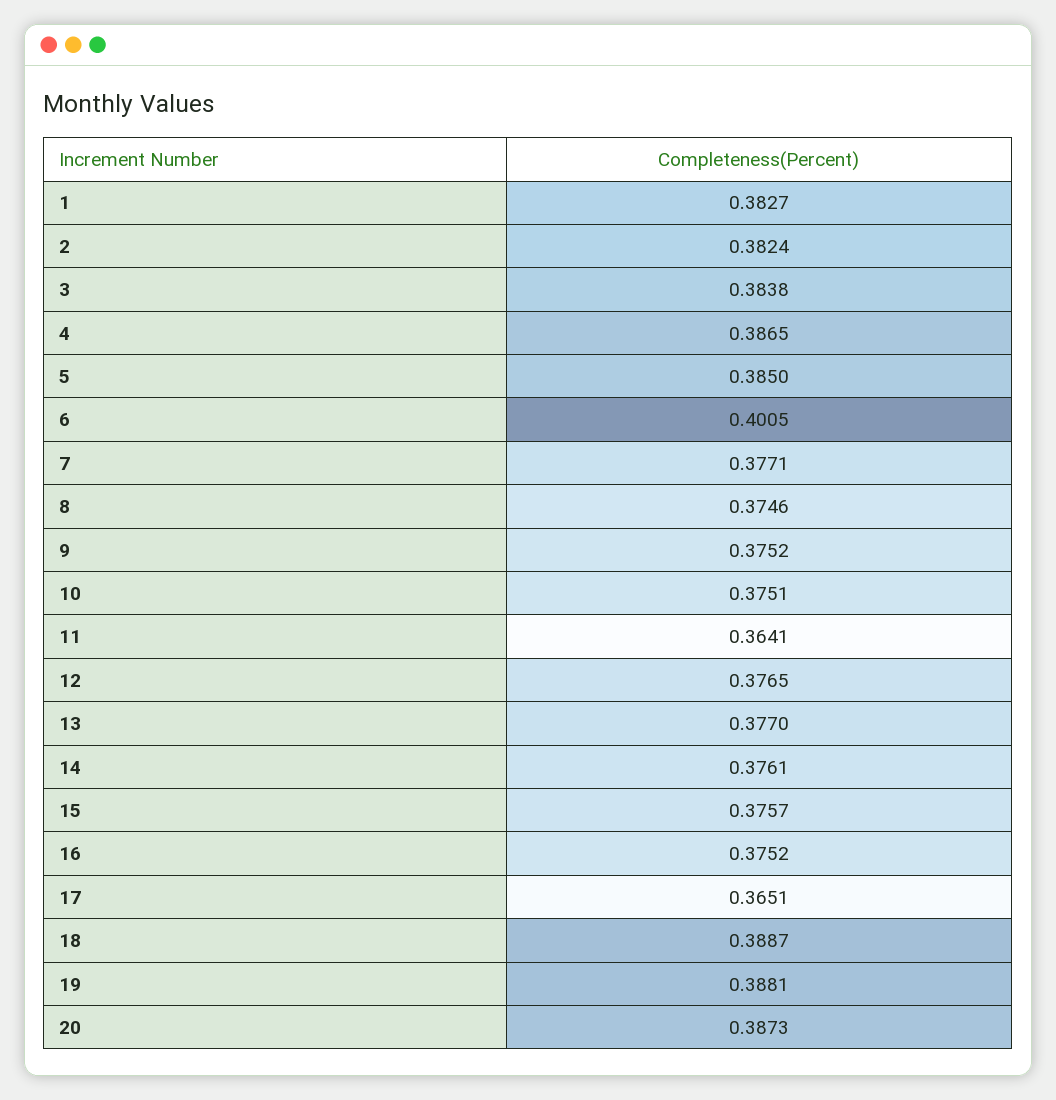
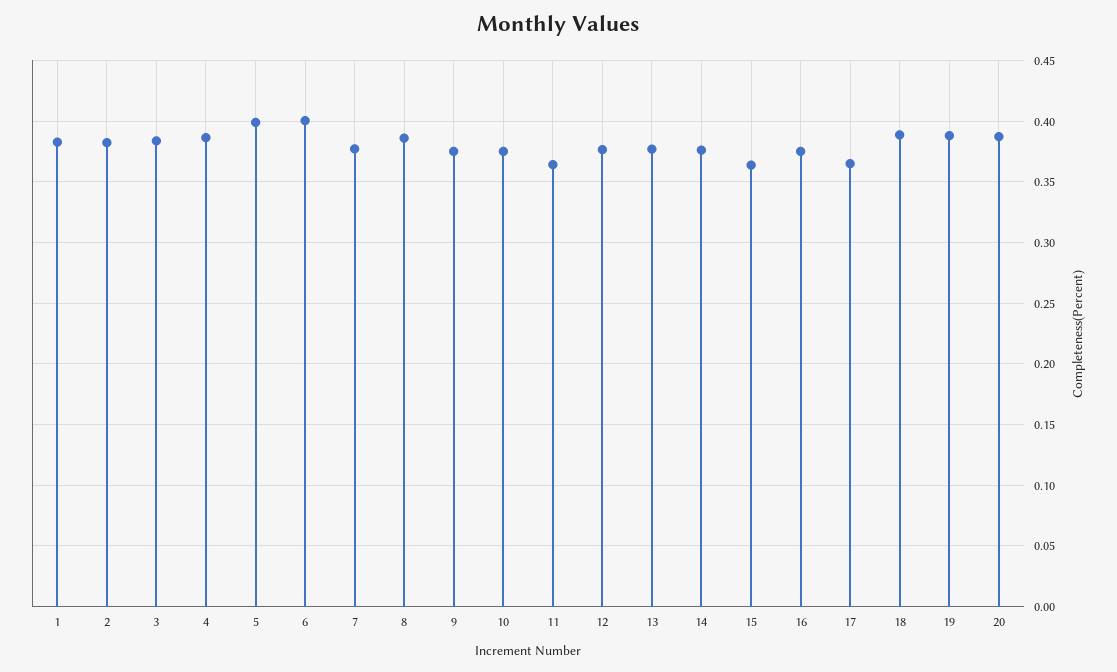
5: 0.385 -> 0.4
8: 0.3746 -> 0.385
15: 0.3757 -> 0.365

